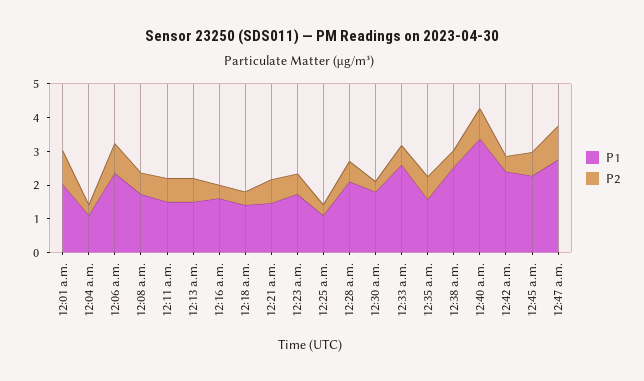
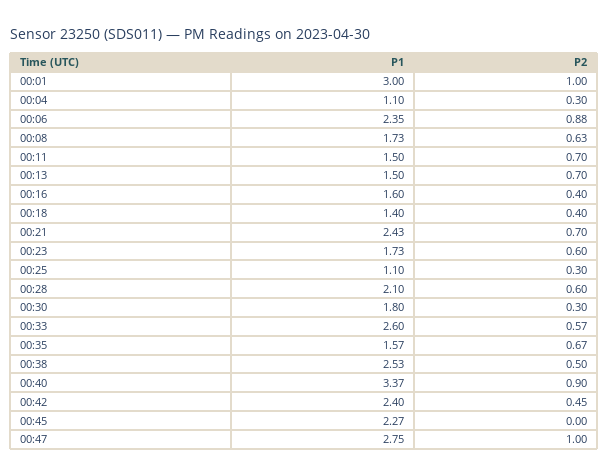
P1, 12:01 a.m.: 2 -> 3
P1, 12:21 a.m.: 1.5 -> 2.43
P2, 12:45 a.m.: 0.75 -> 0

